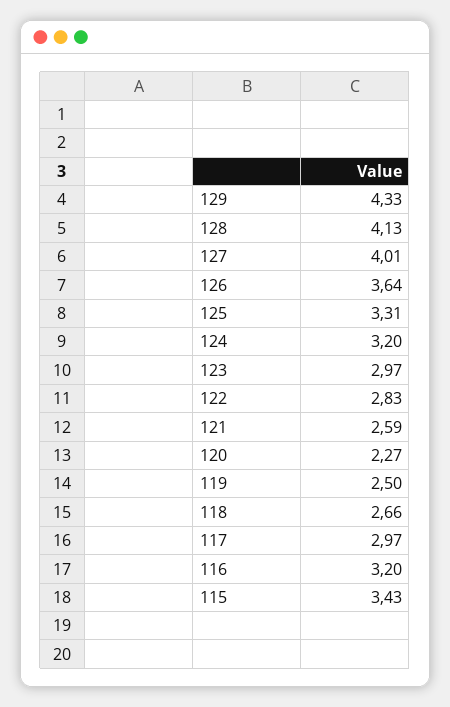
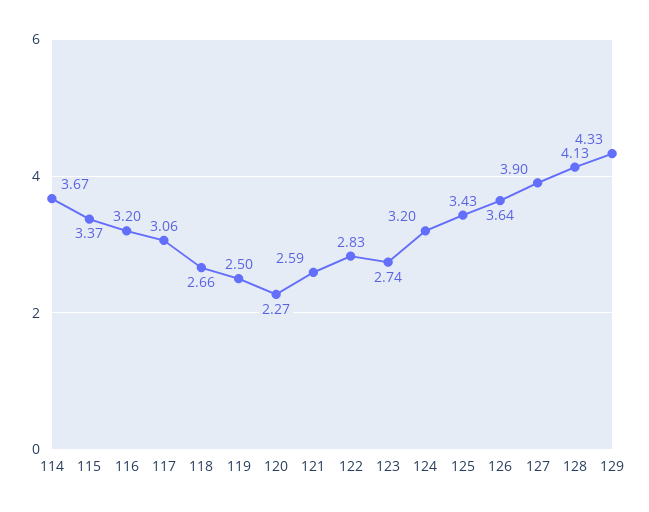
127: 4.01 -> 3.9
125: 3.31 -> 3.43
123: 2.97 -> 2.74
117: 2.97 -> 3.06
115: 3.43 -> 3.37
114: none -> 3.67

